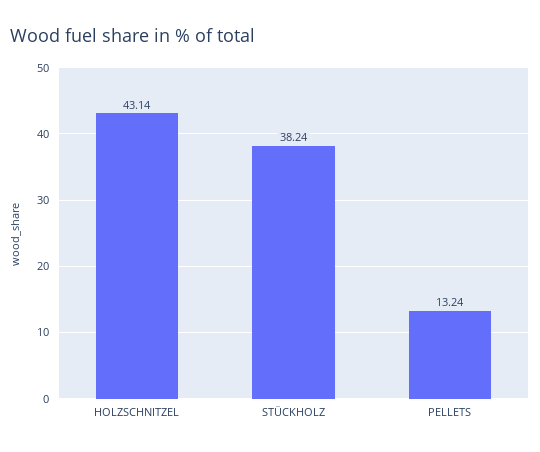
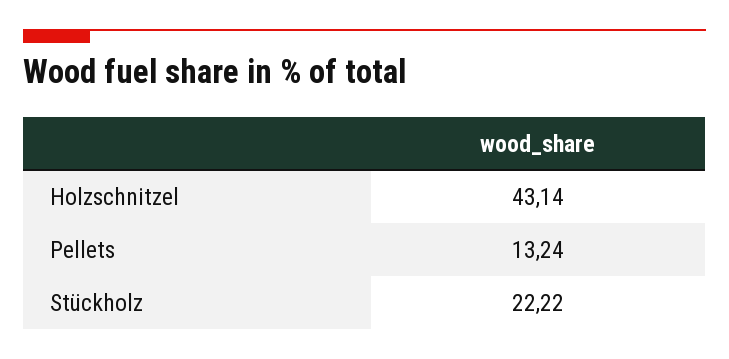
STÜCKHOLZ: 38.24 -> 22.22

